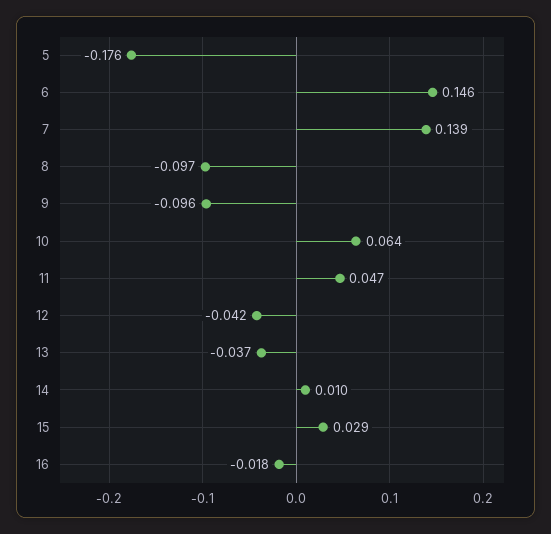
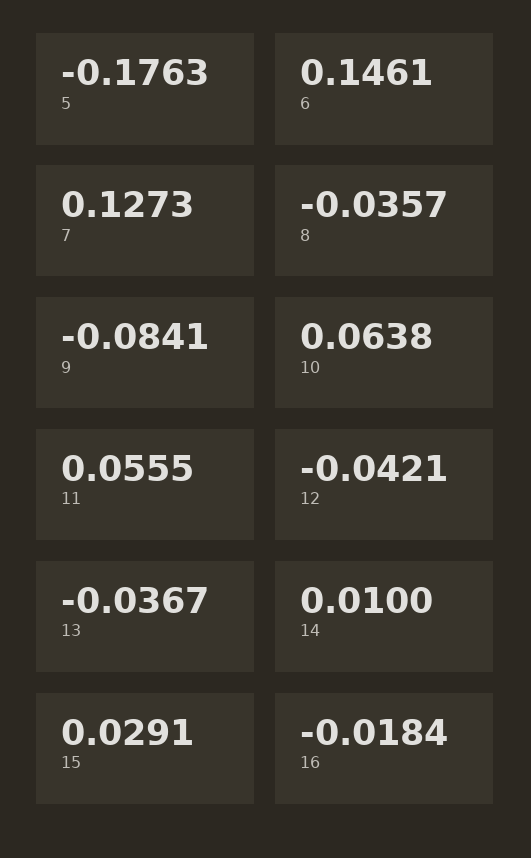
7: 0.139 -> 0.1273
8: -0.097 -> -0.0357
9: -0.096 -> -0.0841
11: 0.047 -> 0.0555

